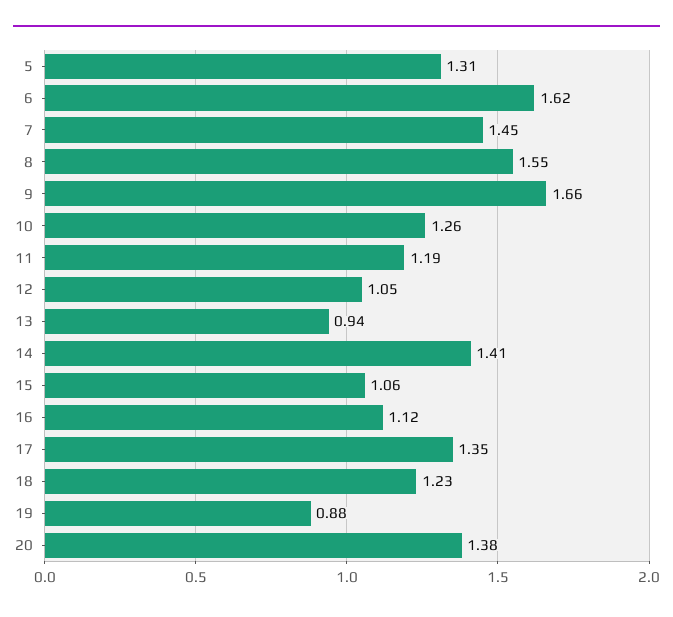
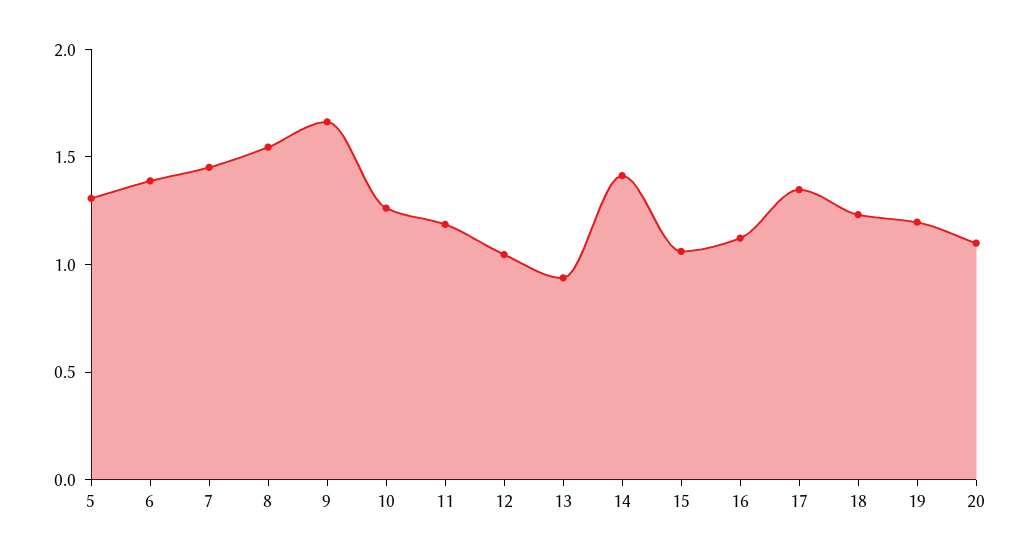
6: 1.62 -> 1.4
19: 0.88 -> 1.2
20: 1.38 -> 1.1

